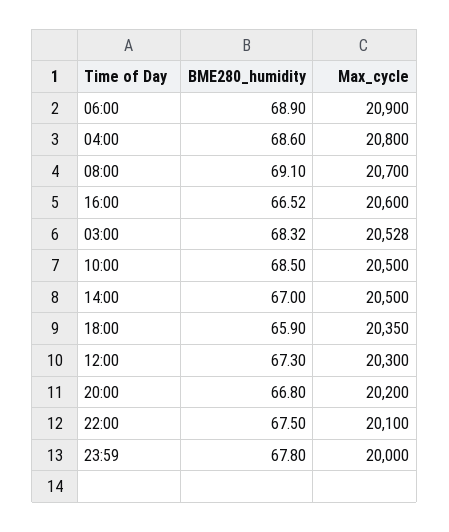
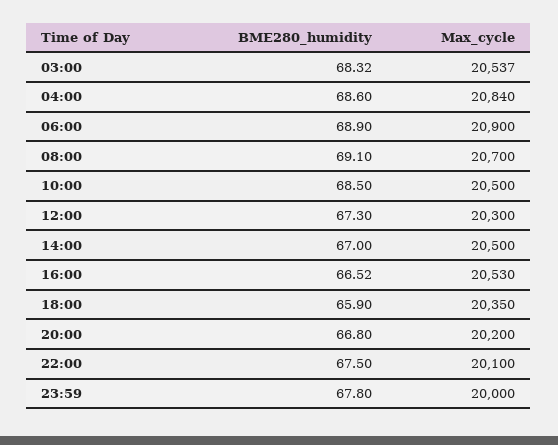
Max_cycle, 04:00: 20800 -> 20840
Max_cycle, 16:00: 20600 -> 20530
Max_cycle, 03:00: 20528 -> 20537

